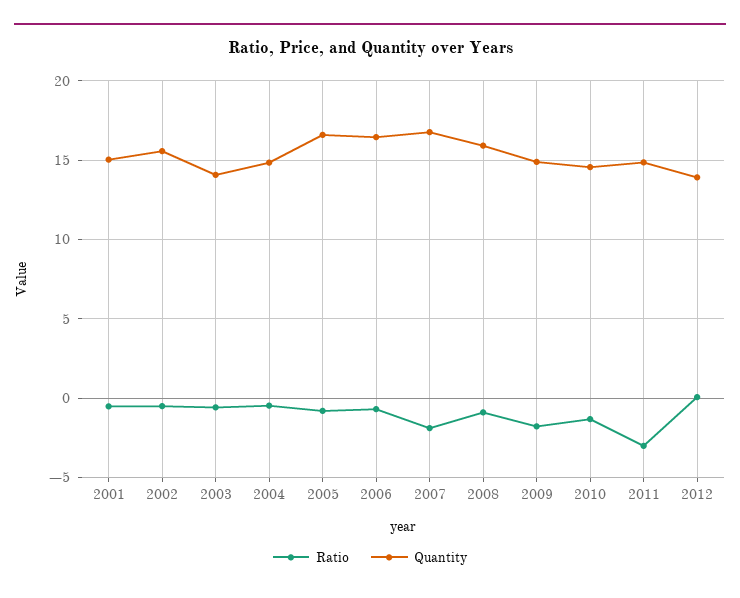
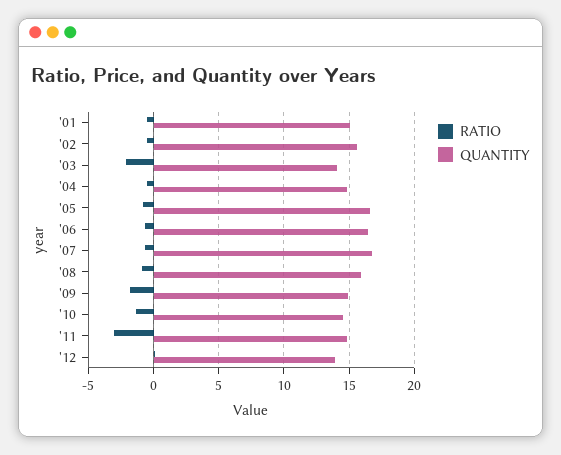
Ratio, 2003: -0.5 -> -2
Ratio, 2007: -2 -> -0.5

